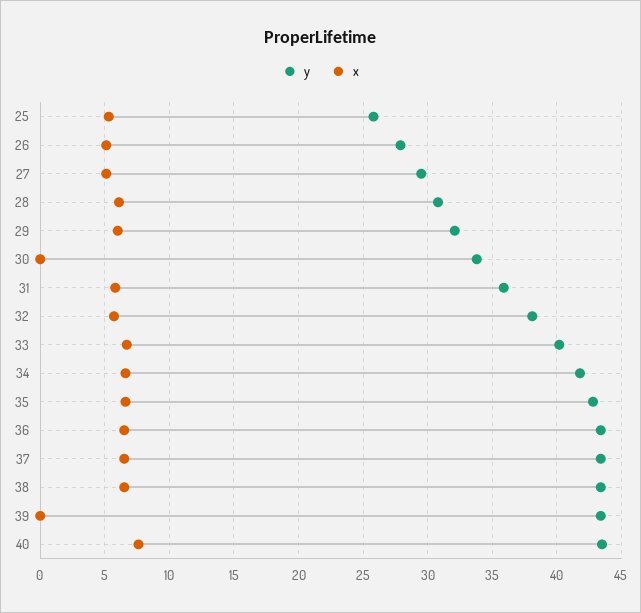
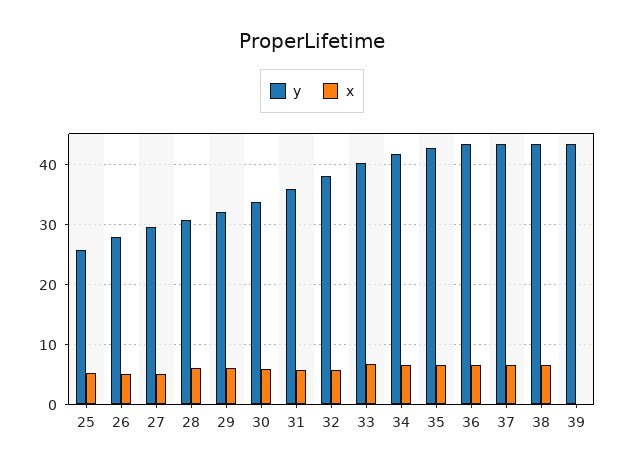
x, 30: 0 -> 6
y, 40: 43.5 -> none
x, 40: 7.5 -> none

